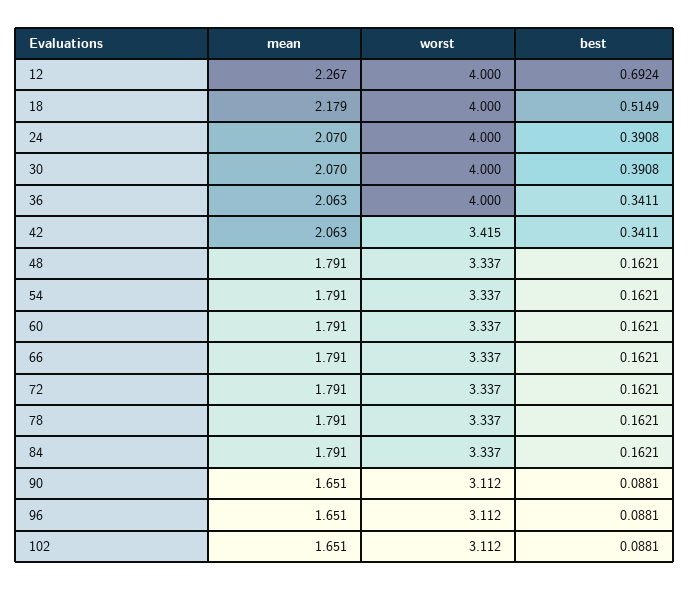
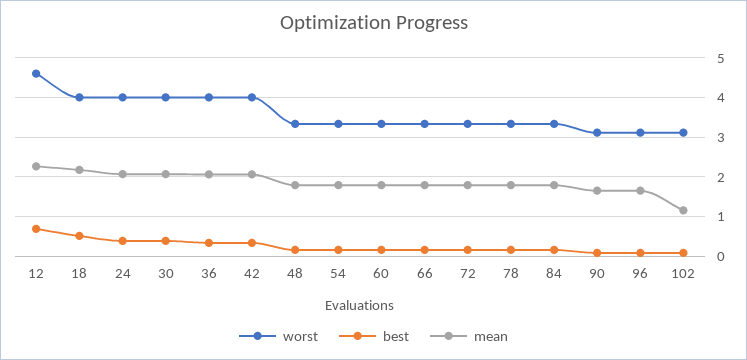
worst, 12: 4 -> 4.6
worst, 42: 3.415 -> 4
mean, 102: 1.651 -> 1.2

